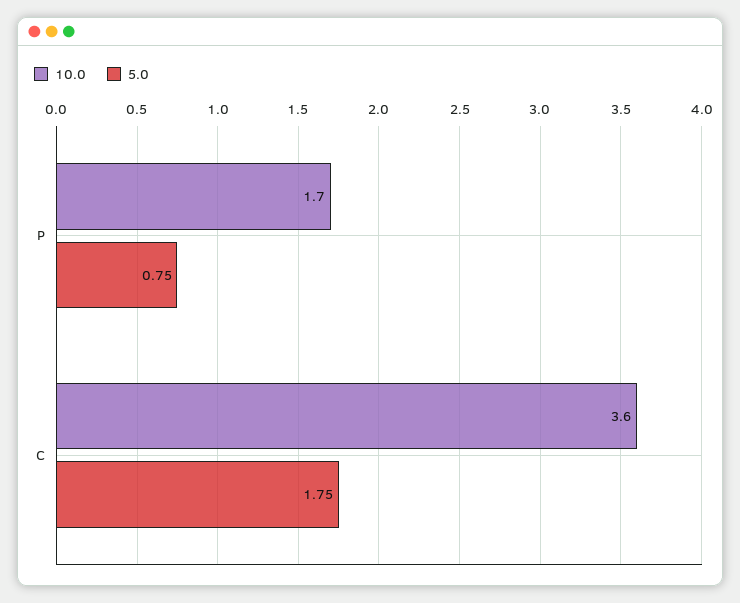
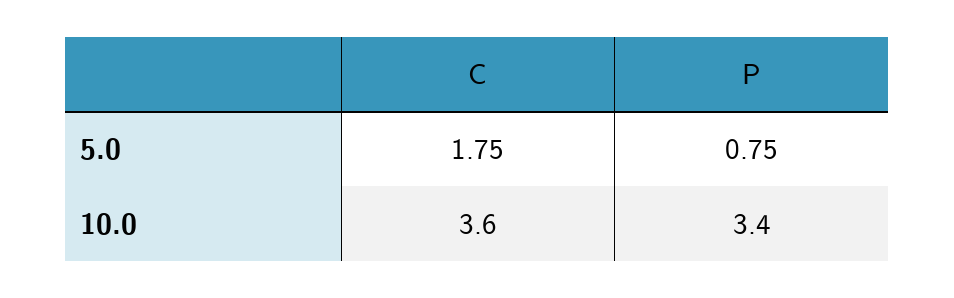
10.0, P: 1.7 -> 3.4

